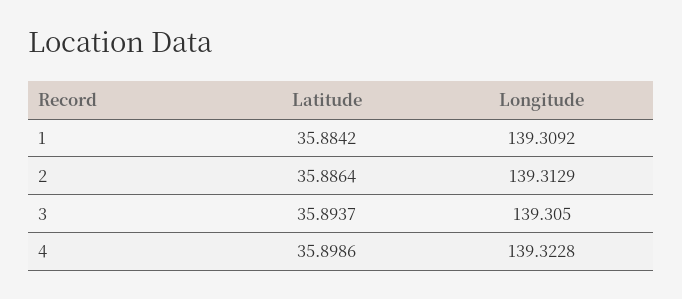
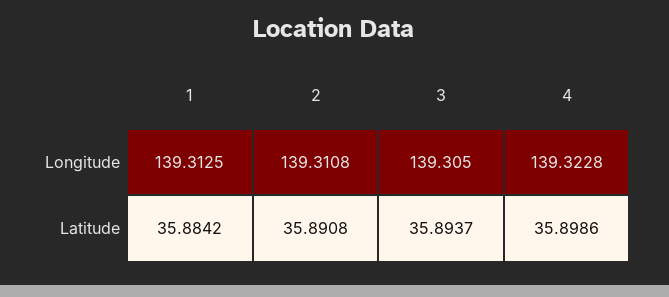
Longitude, 1: 139.3092 -> 139.3125
Latitude, 2: 35.8864 -> 35.8908
Longitude, 2: 139.3129 -> 139.3108

